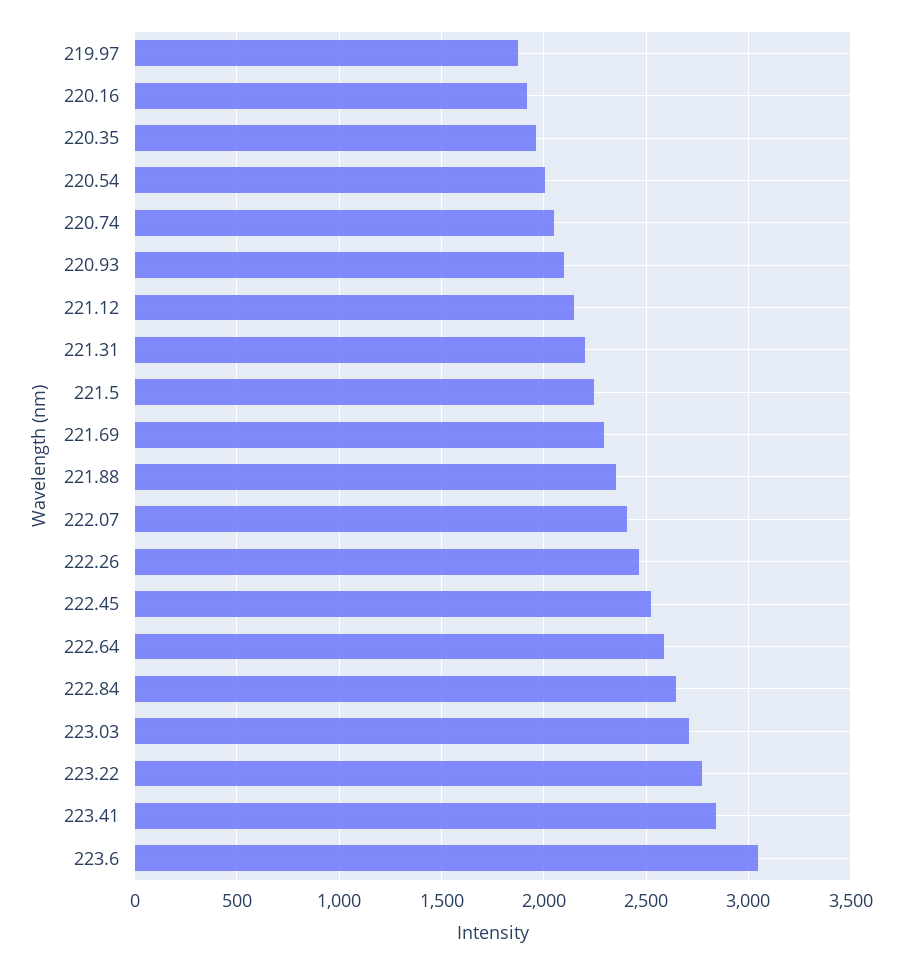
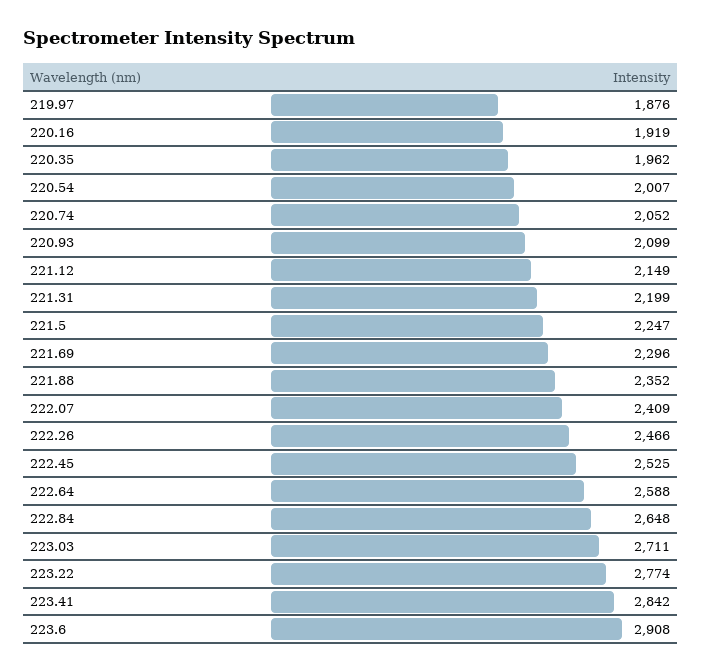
223.6: 3050 -> 2908

